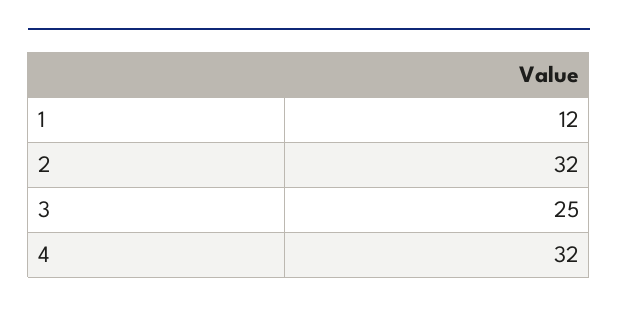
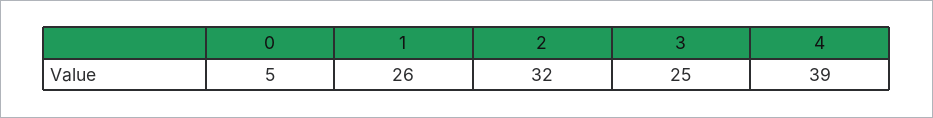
1: 12 -> 26
4: 32 -> 39
0: none -> 5

